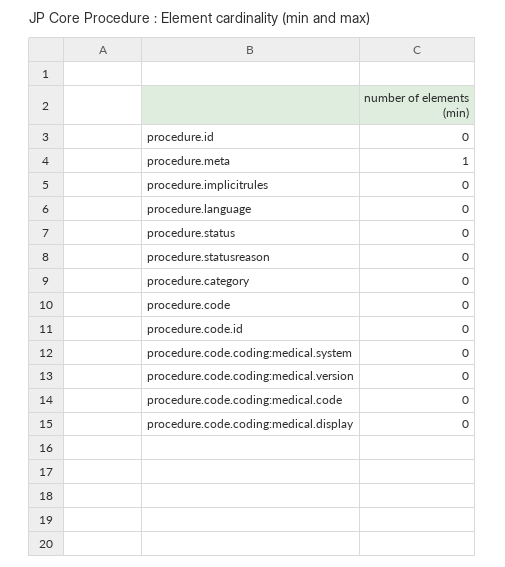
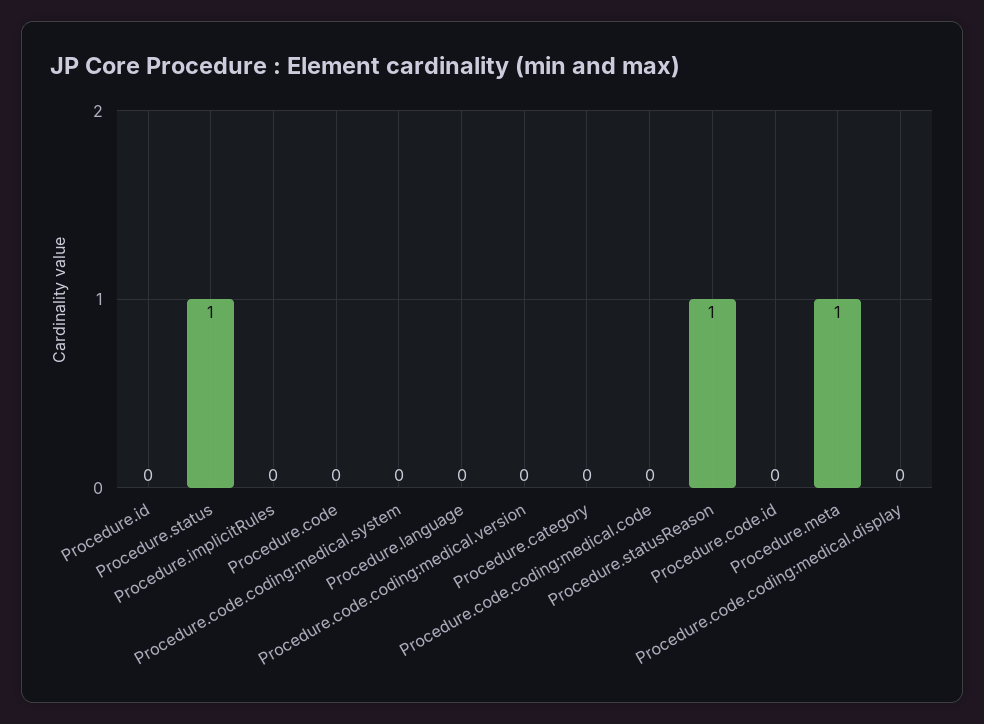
procedure.status: 0 -> 1
procedure.statusreason: 0 -> 1

